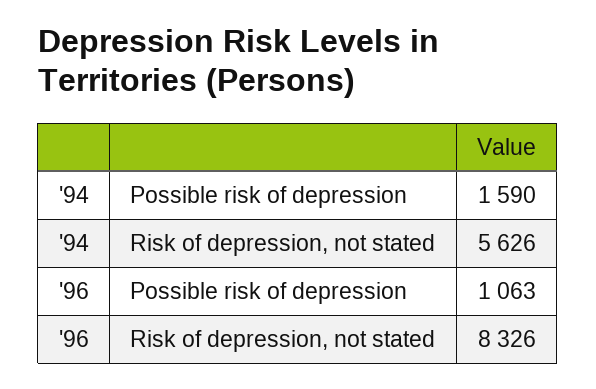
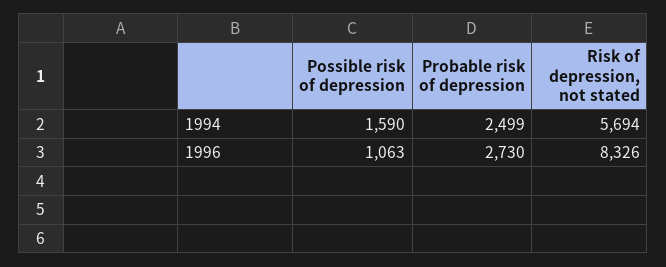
'94, Risk of depression, not stated: 5626 -> 5694
'94, Probable risk of depression: none -> 2499
'96, Probable risk of depression: none -> 2730

